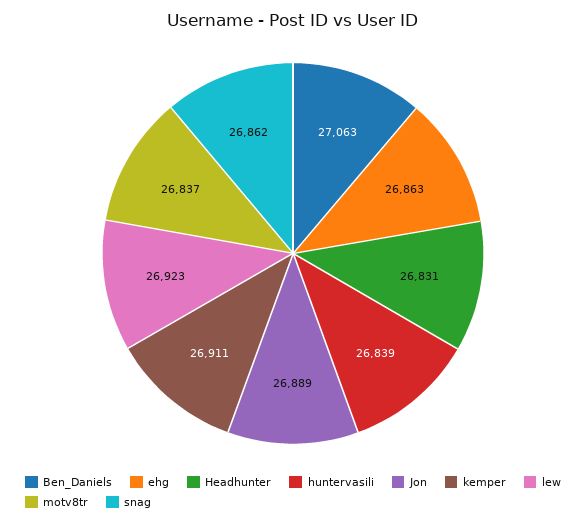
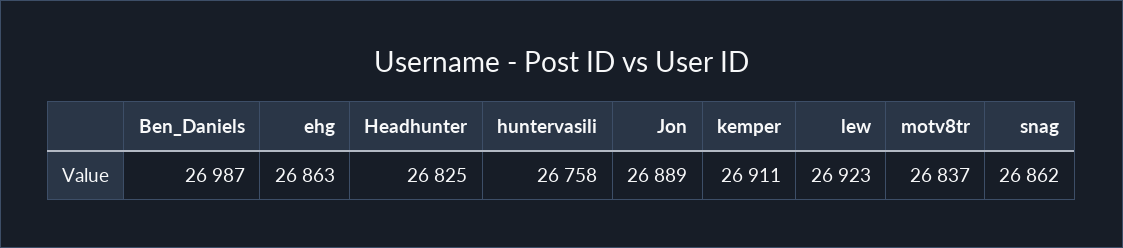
Ben_Daniels: 27063 -> 26987
Headhunter: 26831 -> 26825
huntervasili: 26839 -> 26758

